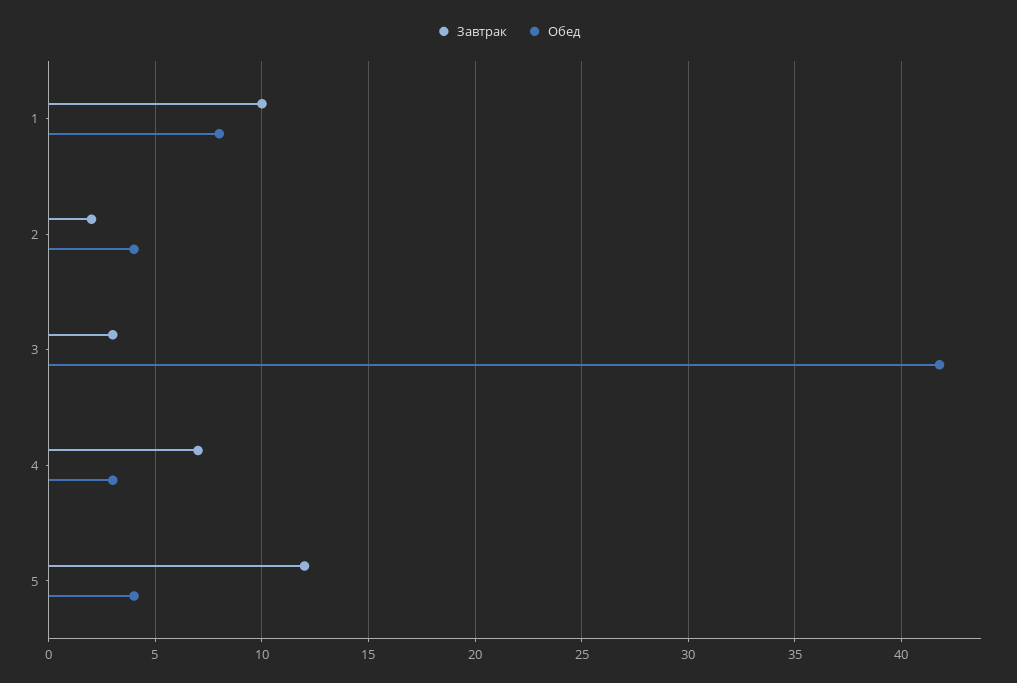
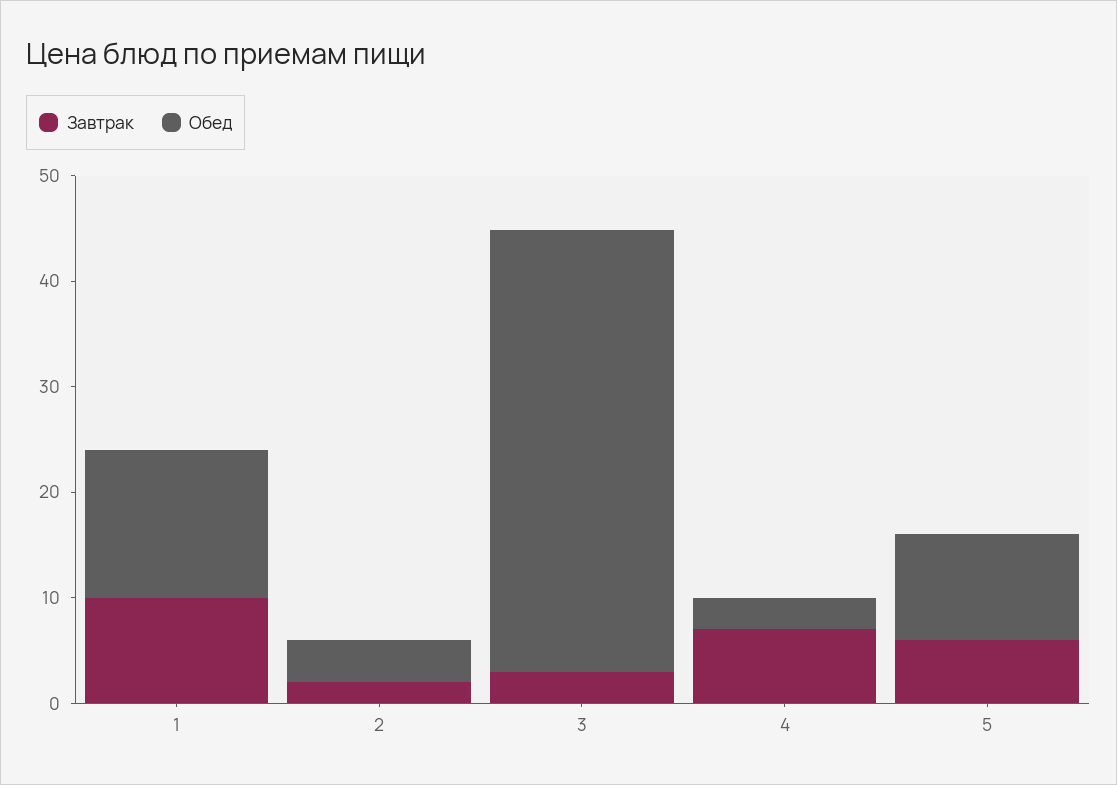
Обед, 1: 8 -> 14
Завтрак, 5: 12 -> 6
Обед, 5: 4 -> 10

